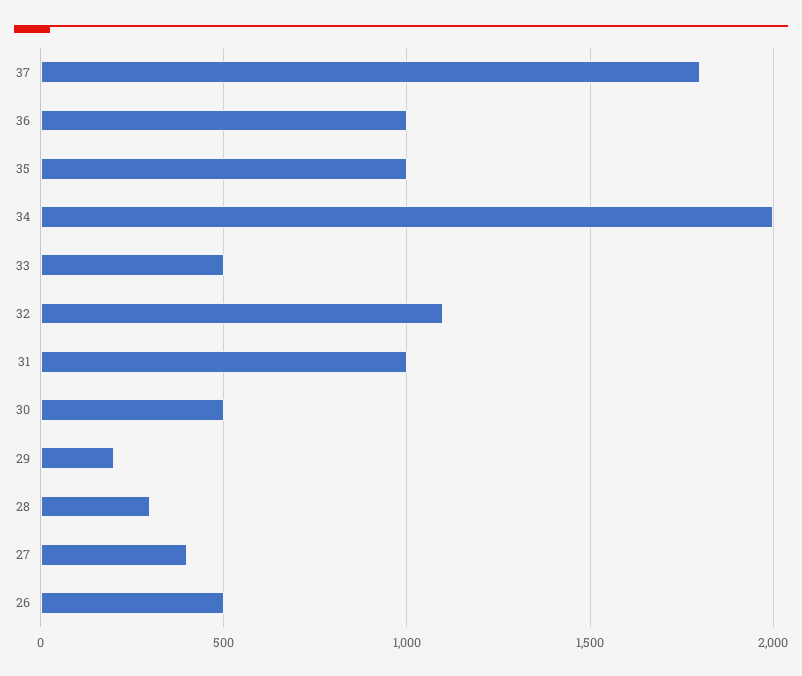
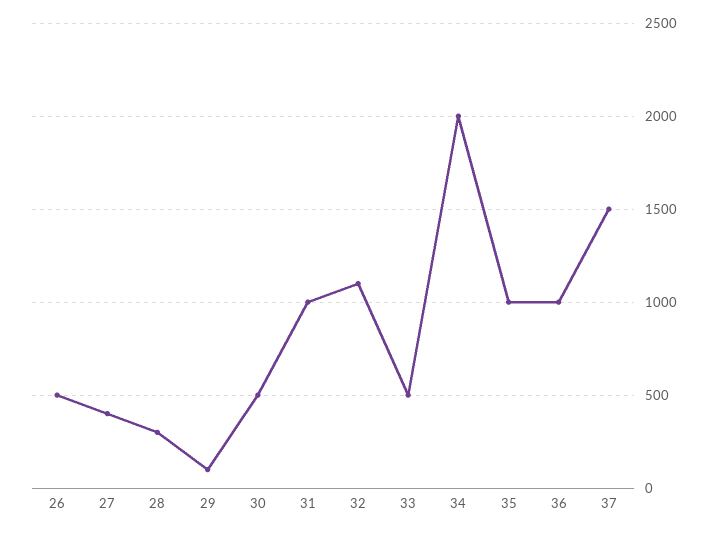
37: 1800 -> 1500
29: 200 -> 100

